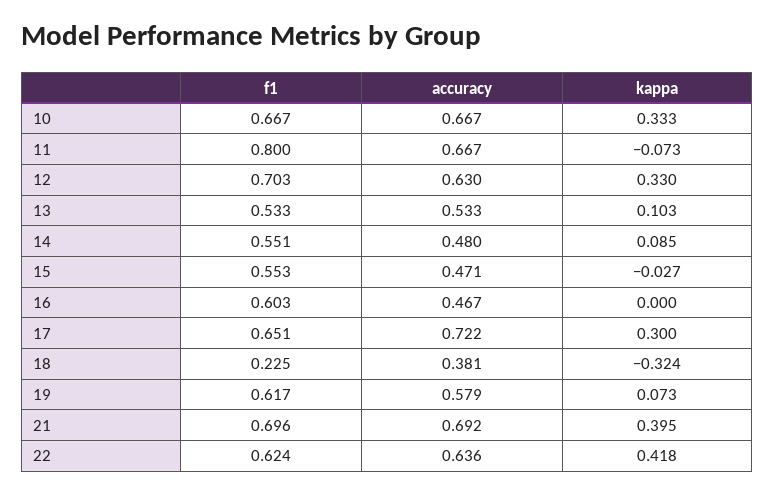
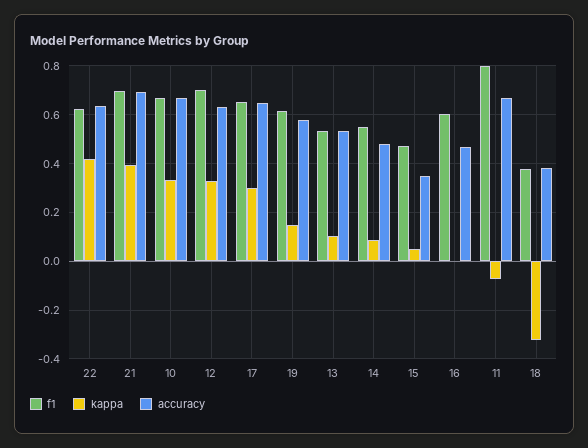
f1, 15: 0.553 -> 0.475
accuracy, 15: 0.471 -> 0.35
kappa, 15: -0.027 -> 0.05
accuracy, 17: 0.722 -> 0.65
f1, 18: 0.225 -> 0.375
kappa, 19: 0.073 -> 0.15

